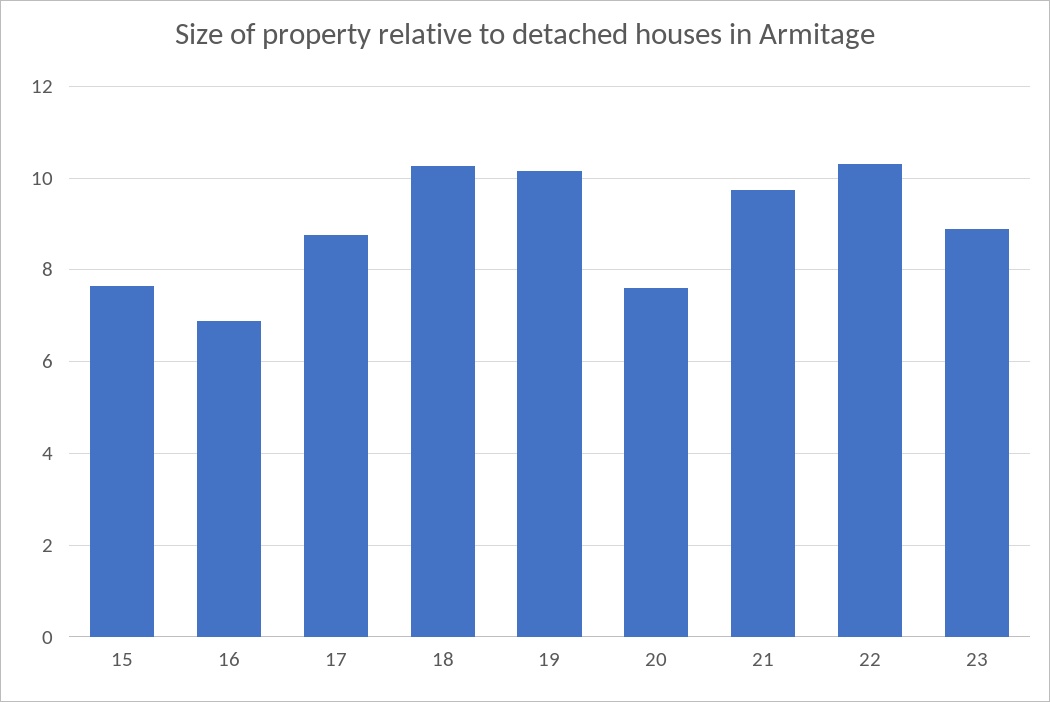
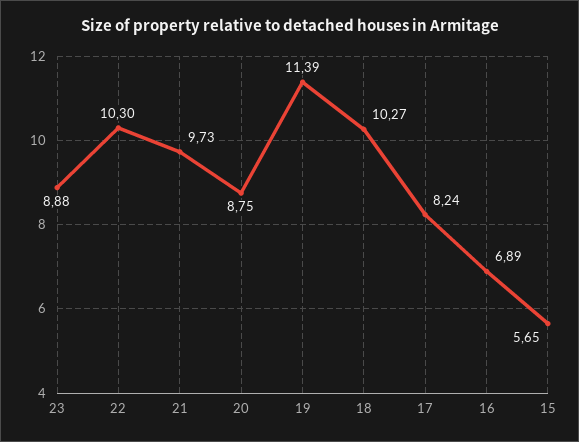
15: 7.6 -> 5.65
17: 8.8 -> 8.24
19: 10.2 -> 11.39
20: 7.6 -> 8.75

